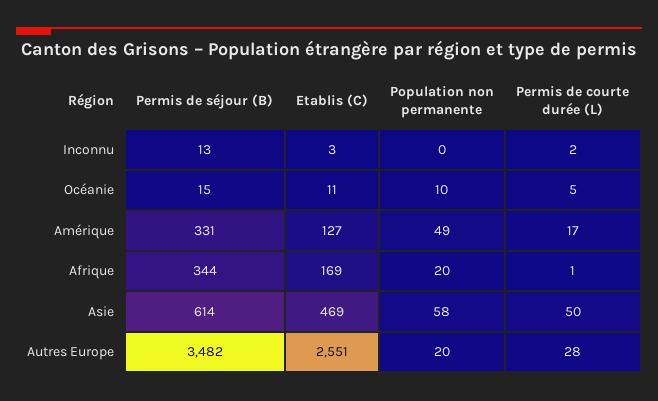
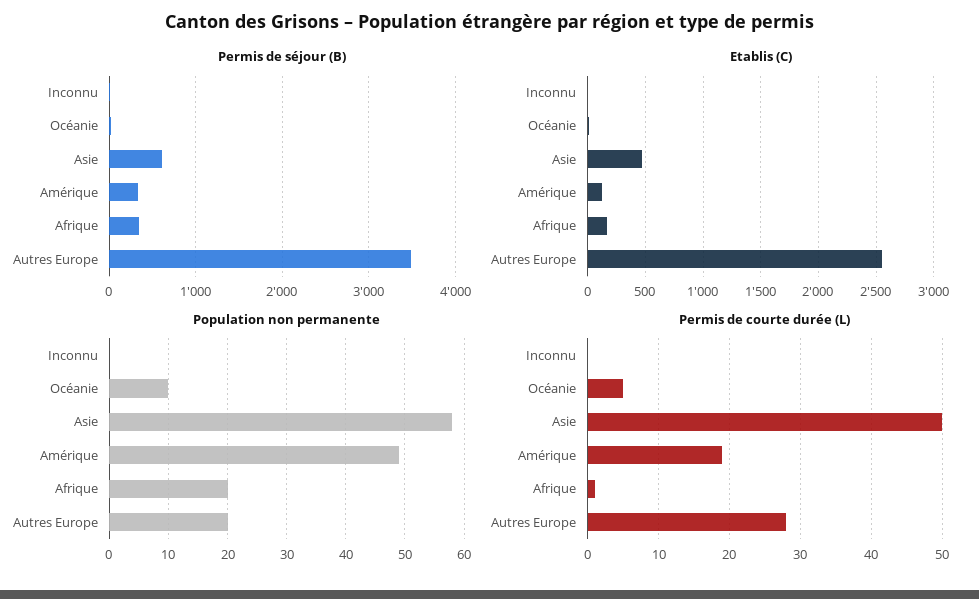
Permis de courte durée (L), Inconnu: 2 -> 0
Permis de courte durée (L), Amérique: 17 -> 19

